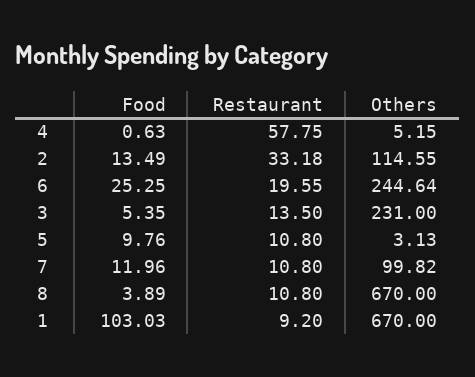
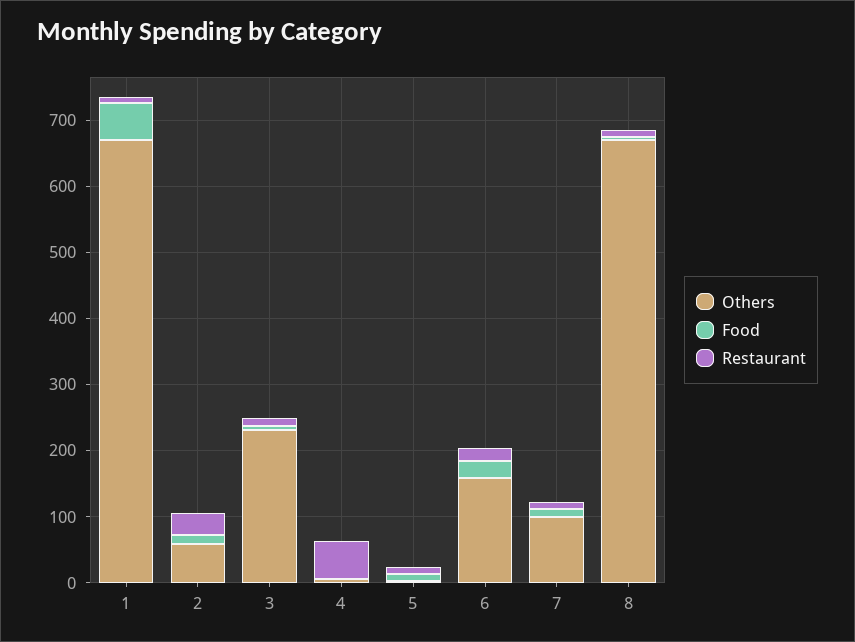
Others, 2: 114.55 -> 60
Others, 6: 244.64 -> 160
Food, 1: 103.03 -> 60

